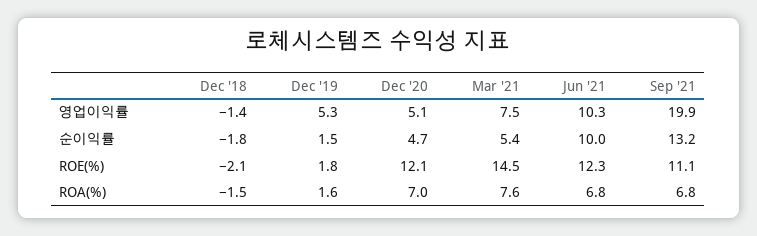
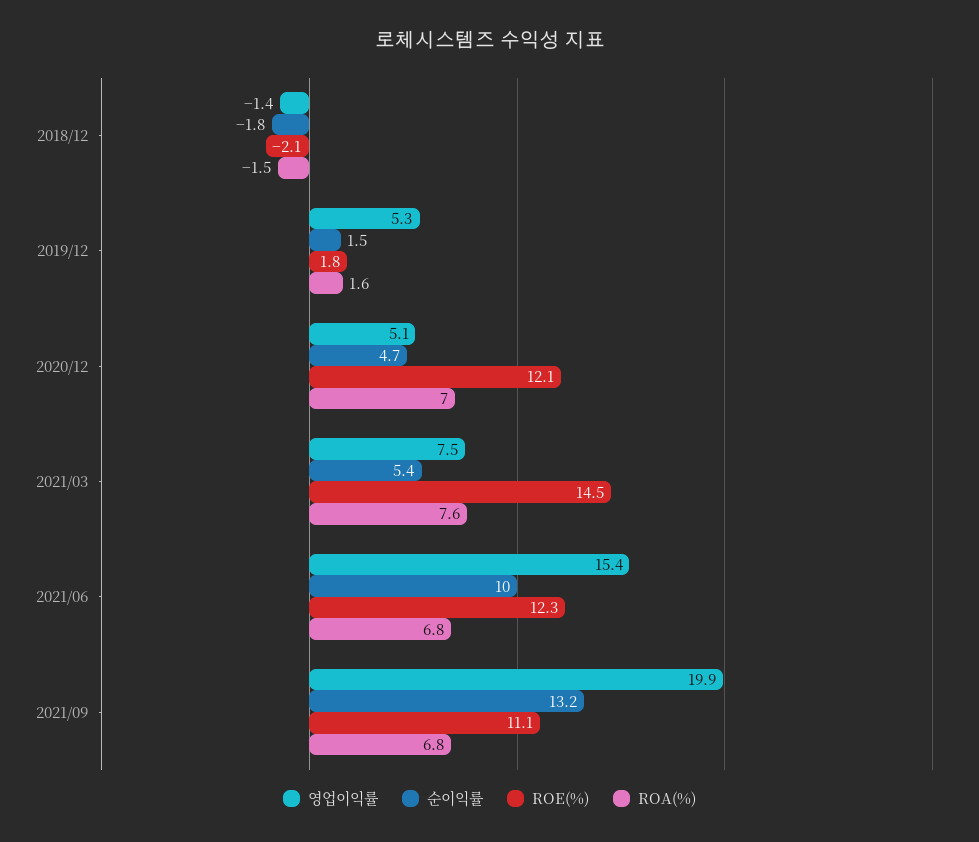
영업이익률, Jun '21: 10.3 -> 15.4

